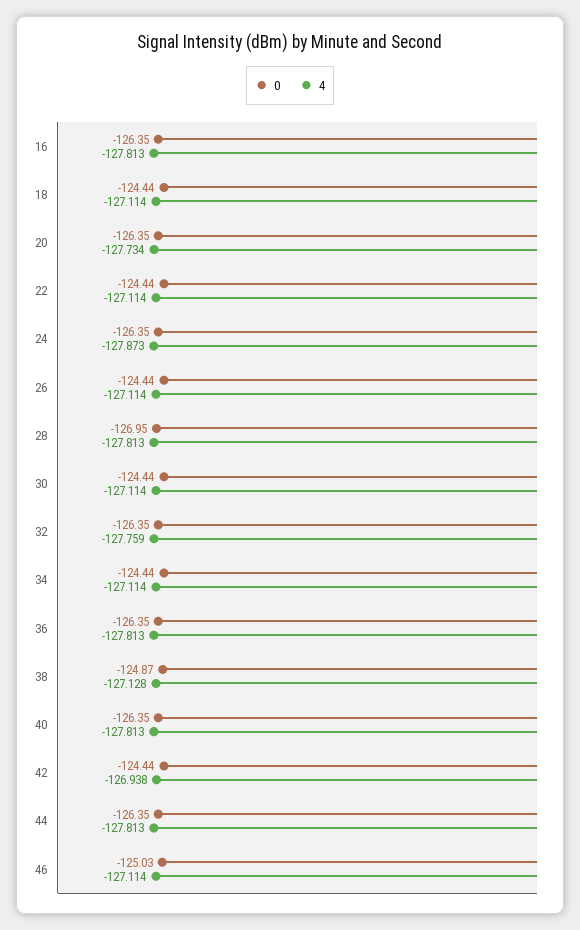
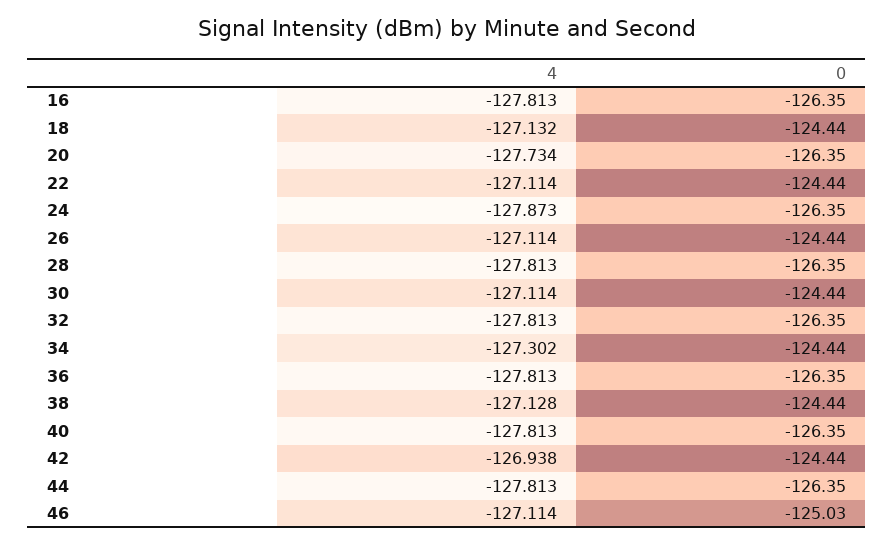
4, 18: -127.114 -> -127.132
0, 28: -126.95 -> -126.35
4, 32: -127.759 -> -127.813
4, 34: -127.114 -> -127.302
0, 38: -124.87 -> -124.44

